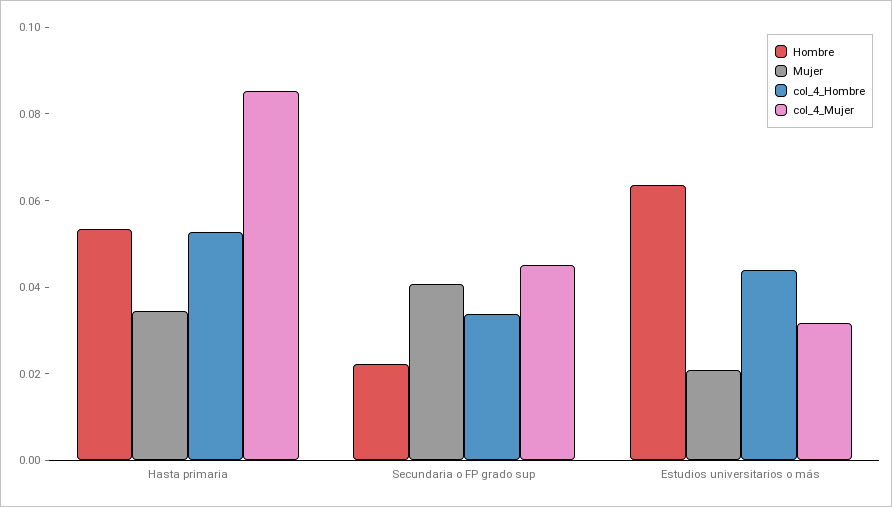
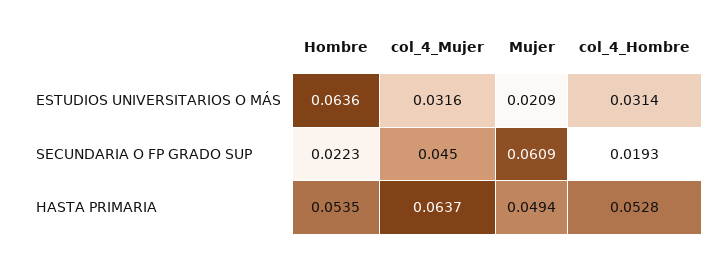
Mujer, Hasta primaria: 0.035 -> 0.0494
col_4_Mujer, Hasta primaria: 0.085 -> 0.0637
Mujer, Secundaria o FP grado sup: 0.04 -> 0.0609
col_4_Hombre, Secundaria o FP grado sup: 0.035 -> 0.0193
col_4_Hombre, Estudios universitarios o más: 0.045 -> 0.0314

